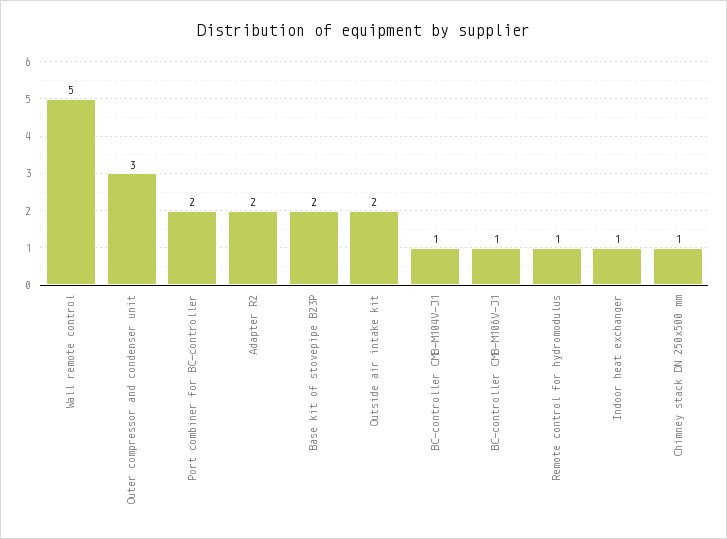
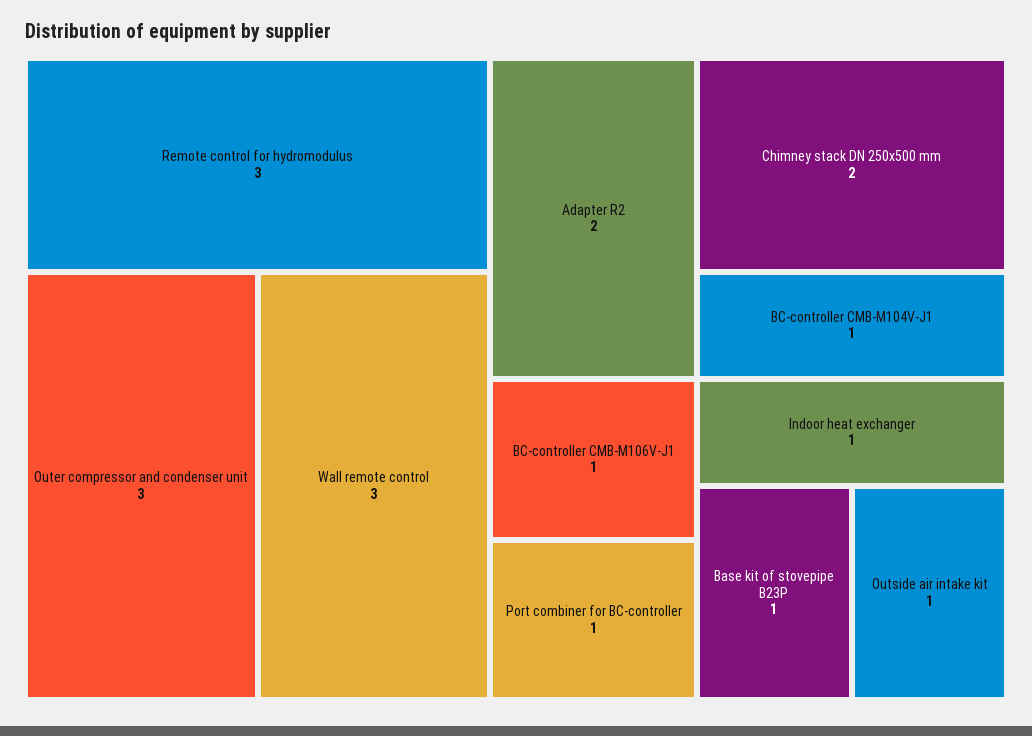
Wall remote control: 5 -> 3
Port combiner for BC-controller: 2 -> 1
Base kit of stovepipe B23P: 2 -> 1
Outside air intake kit: 2 -> 1
Remote control for hydromodulus: 1 -> 3
Chimney stack DN 250x500 mm: 1 -> 2

